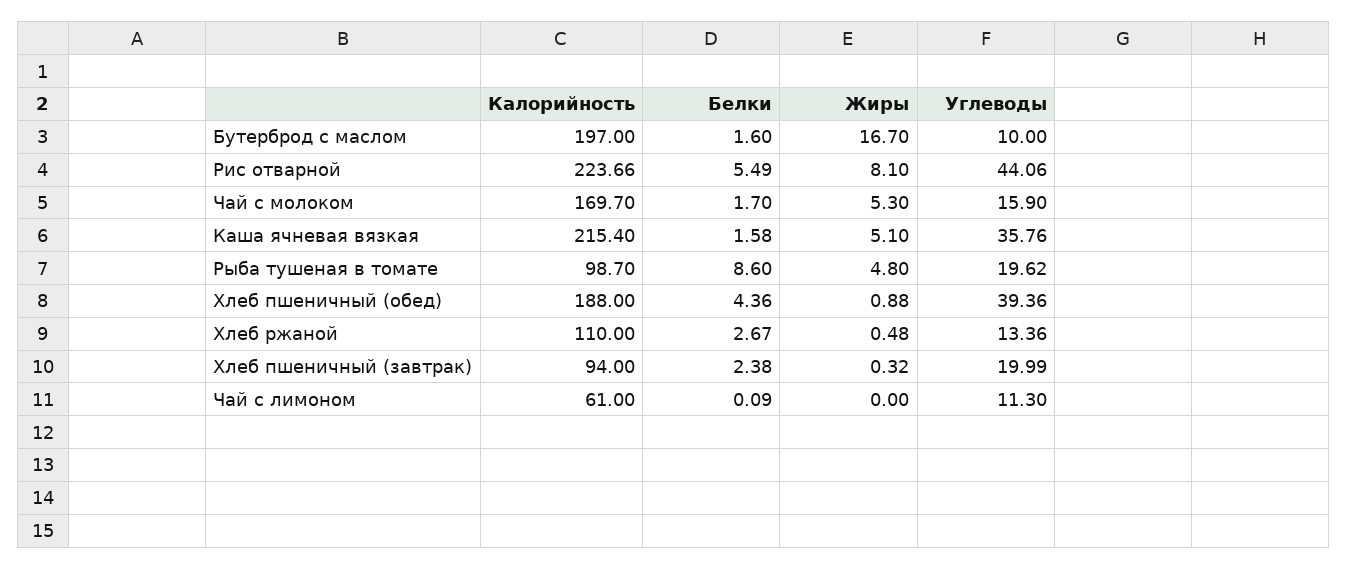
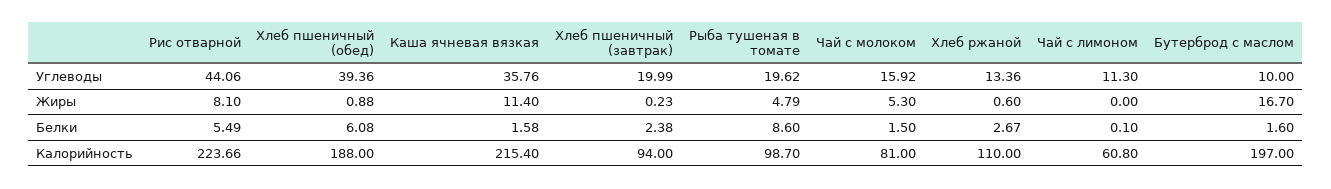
Калорийность, Чай с молоком: 169.7 -> 81
Белки, Чай с молоком: 1.7 -> 1.5
Углеводы, Чай с молоком: 15.9 -> 15.92
Жиры, Каша ячневая вязкая: 5.1 -> 11.4
Жиры, Рыба тушеная в томате: 4.8 -> 4.79
Белки, Хлеб пшеничный (обед): 4.36 -> 6.08
Жиры, Хлеб ржаной: 0.48 -> 0.6
Жиры, Хлеб пшеничный (завтрак): 0.32 -> 0.23
Калорийность, Чай с лимоном: 61 -> 60.8
Белки, Чай с лимоном: 0.09 -> 0.1

